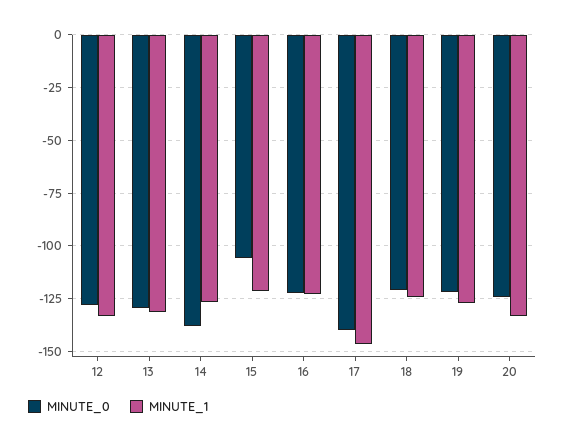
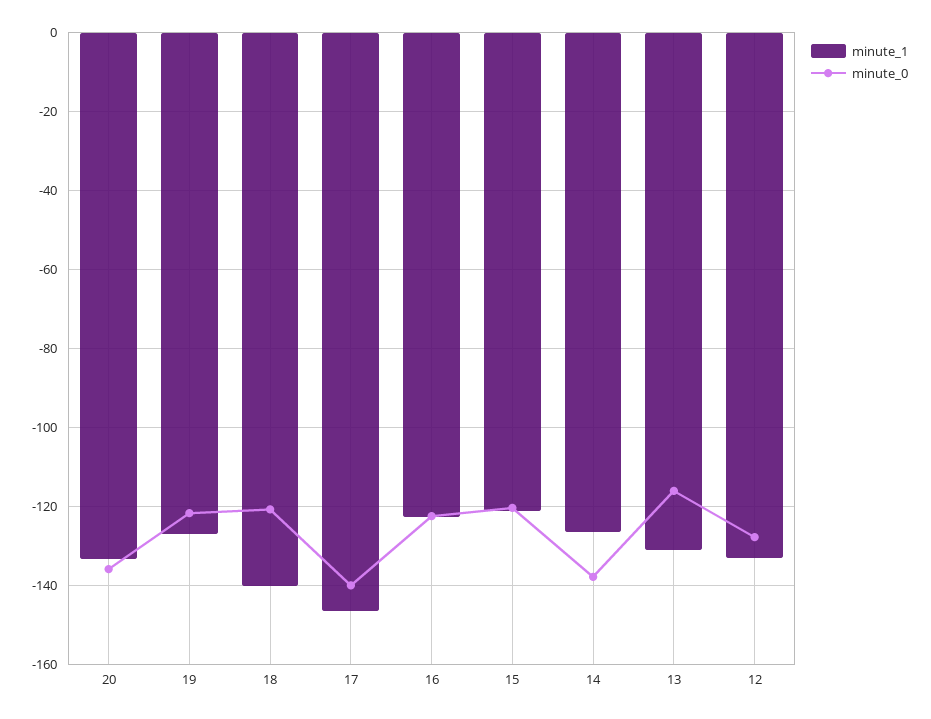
MINUTE_0, 13: -130 -> -116
MINUTE_0, 15: -105 -> -120
MINUTE_1, 18: -125 -> -140
MINUTE_0, 20: -125 -> -136

